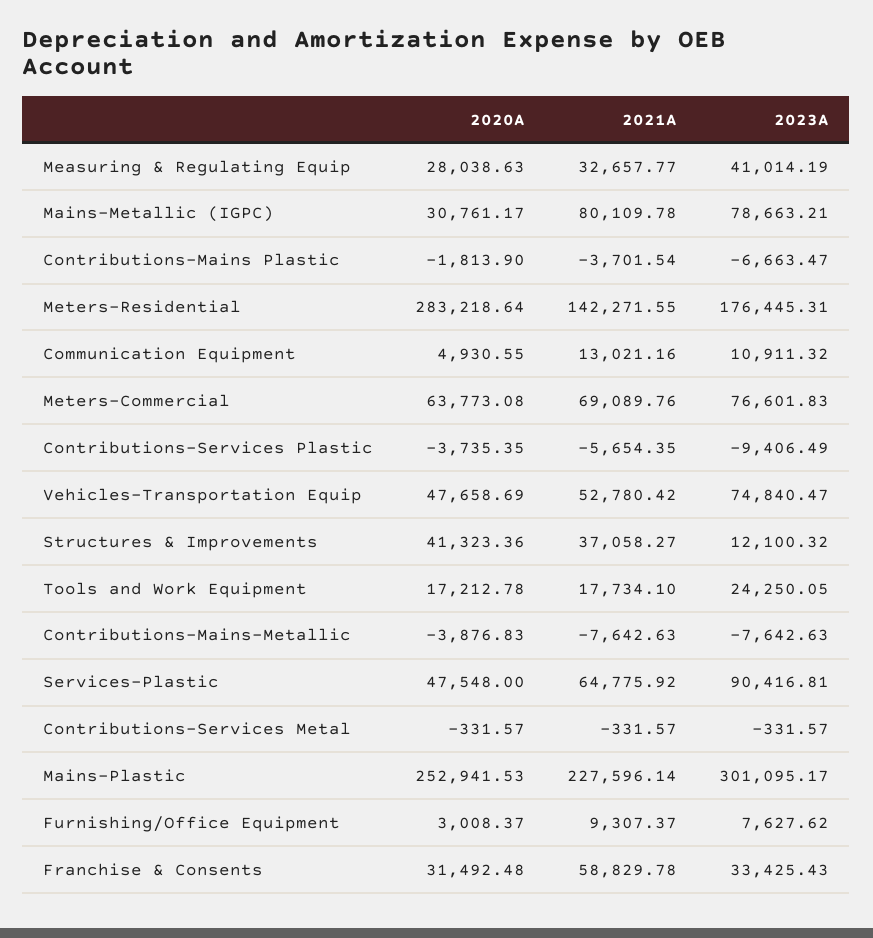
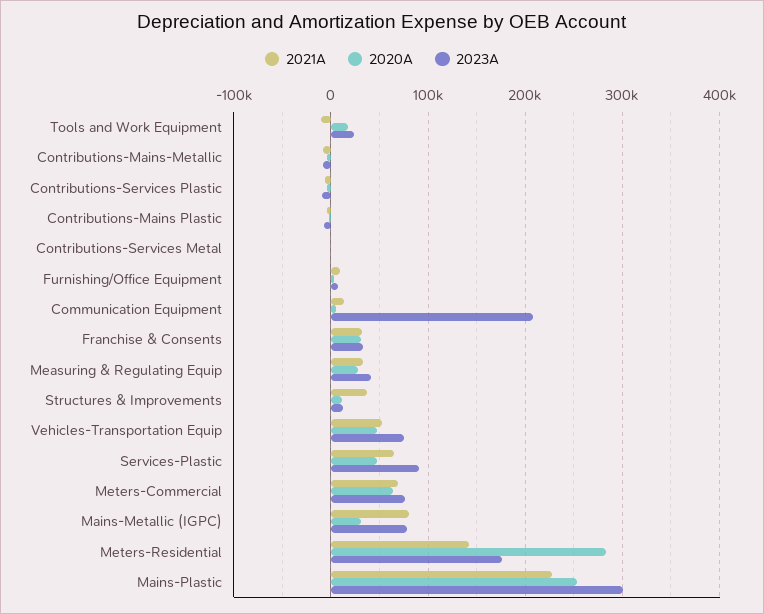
2023A, Communication Equipment: 10911.32 -> 210000
2020A, Structures & Improvements: 41323.36 -> 10000
2021A, Tools and Work Equipment: 17734.1 -> -10000
2021A, Franchise & Consents: 58829.78 -> 30000

